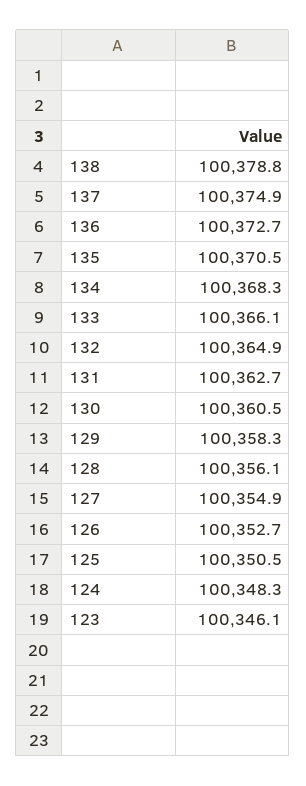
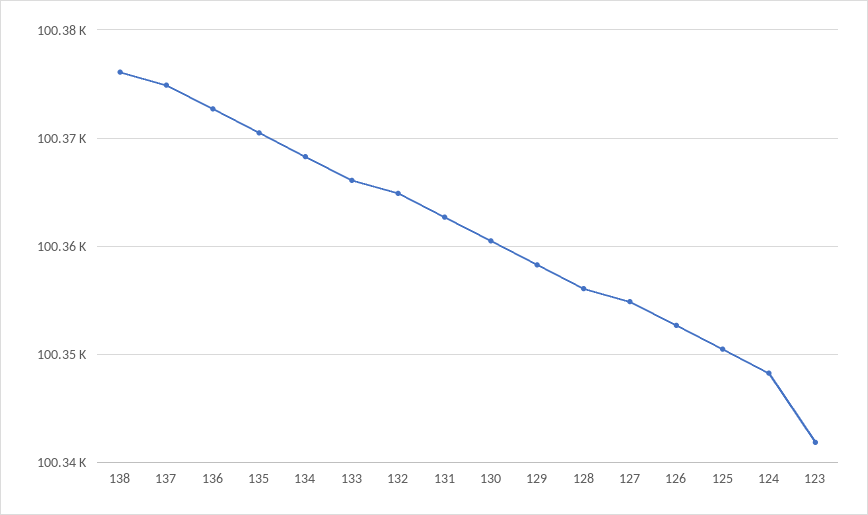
138: 100378.8 -> 100376
123: 100346.1 -> 100342

